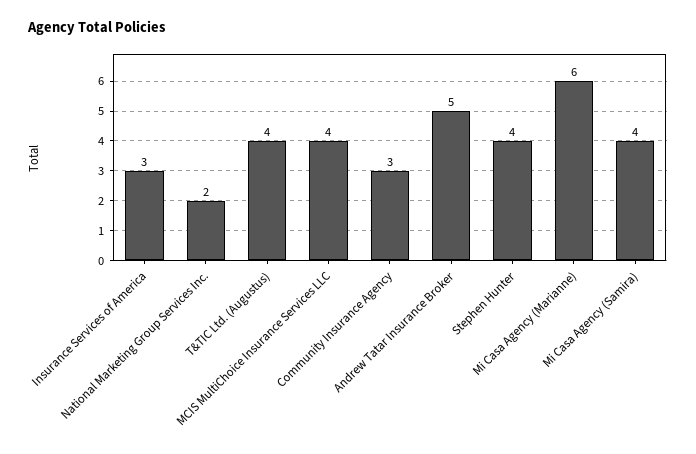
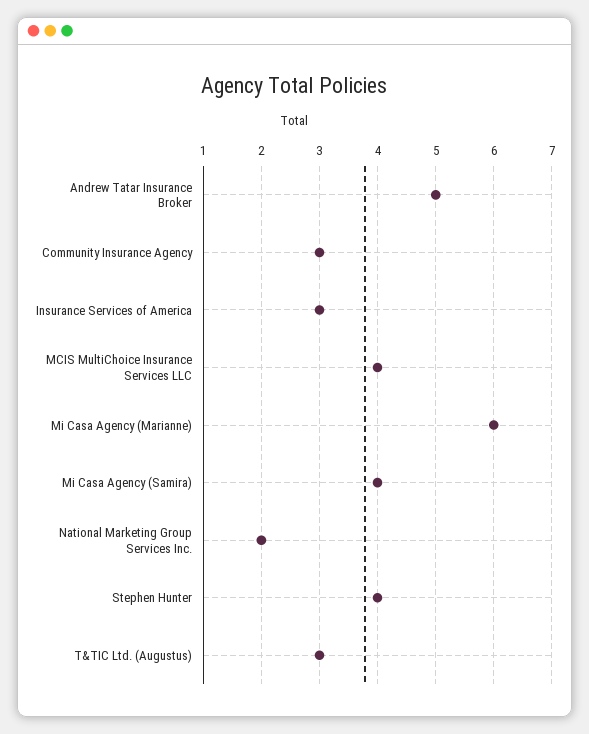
T&TIC Ltd. (Augustus): 4 -> 3

